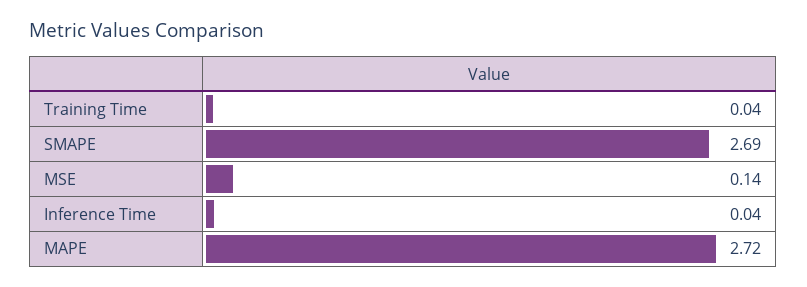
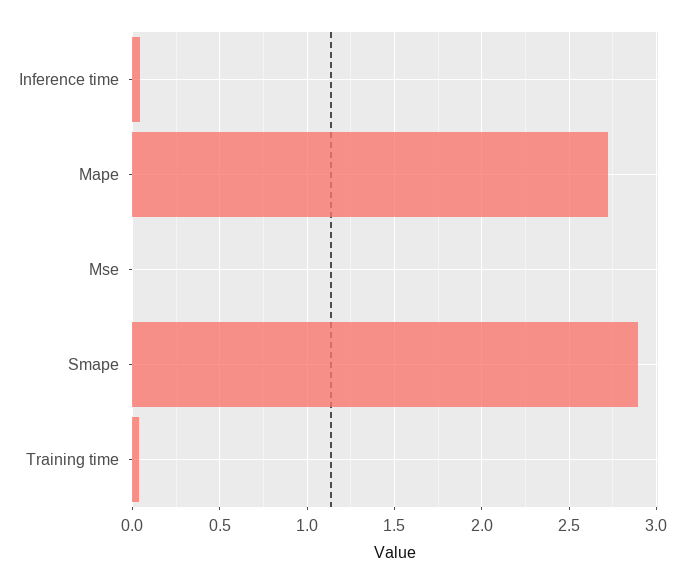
SMAPE: 2.69 -> 2.9
MSE: 0.14 -> 0

